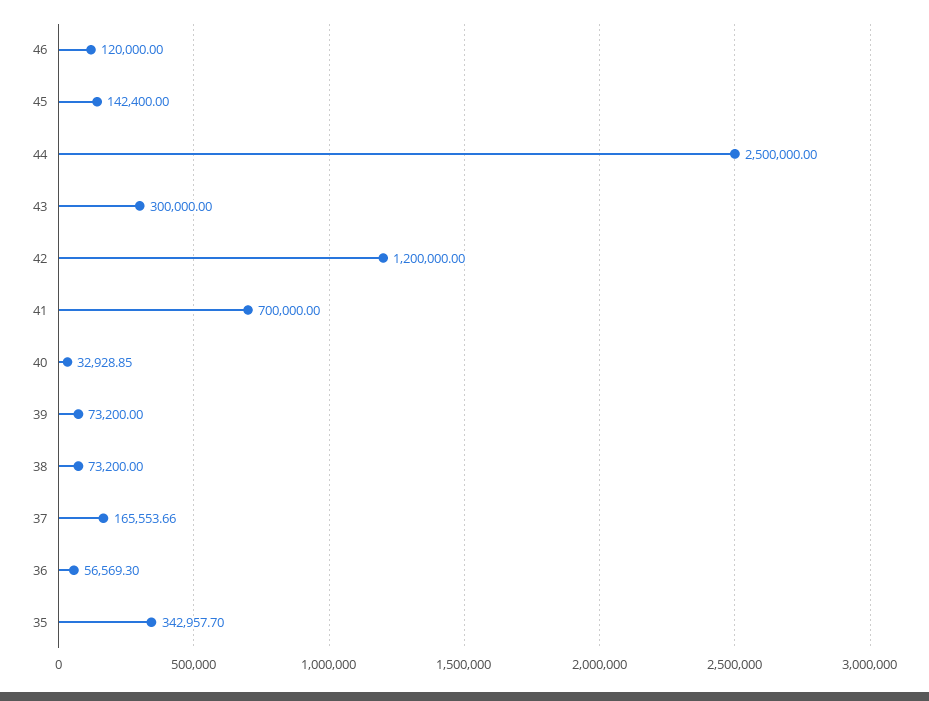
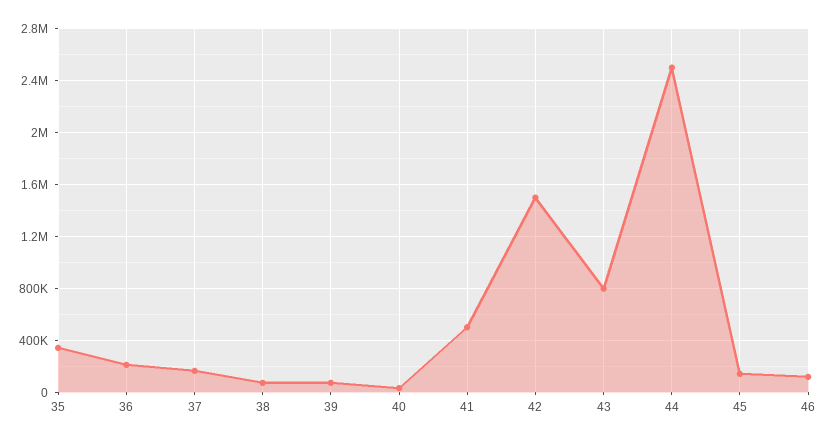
43: 300000 -> 800000
42: 1200000 -> 1500000
41: 700000 -> 500000
36: 56569.3 -> 200000

